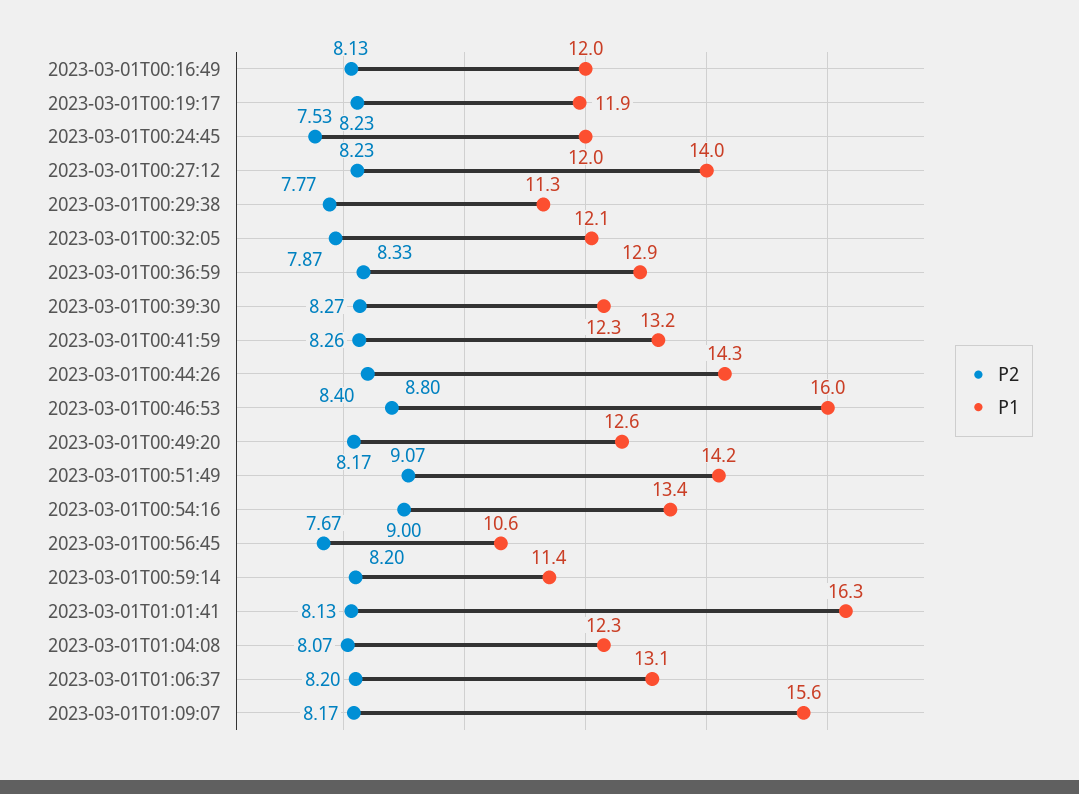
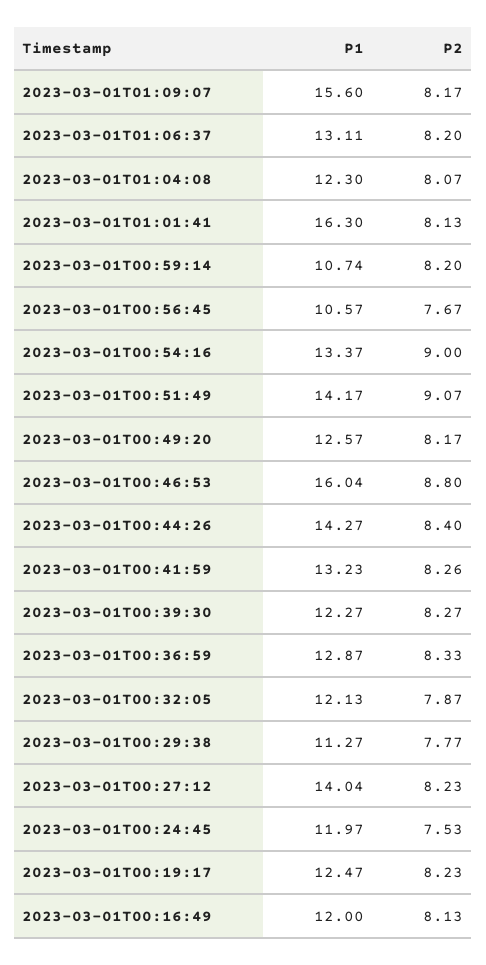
P1, 2023-03-01T00:19:17: 11.9 -> 12.47
P1, 2023-03-01T00:59:14: 11.4 -> 10.74

